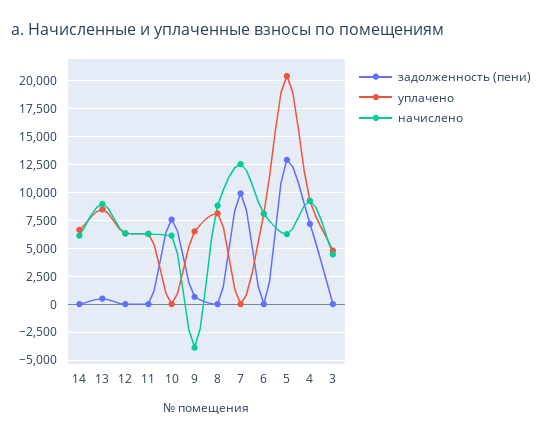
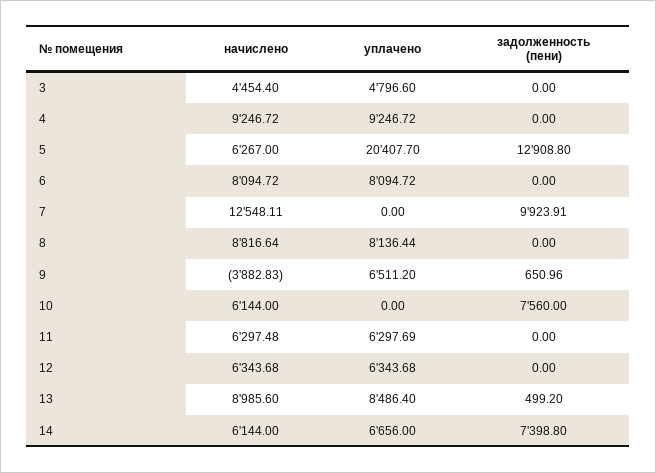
задолженность (пени), 14: 0 -> 7398.8
задолженность (пени), 4: 7500 -> 0

